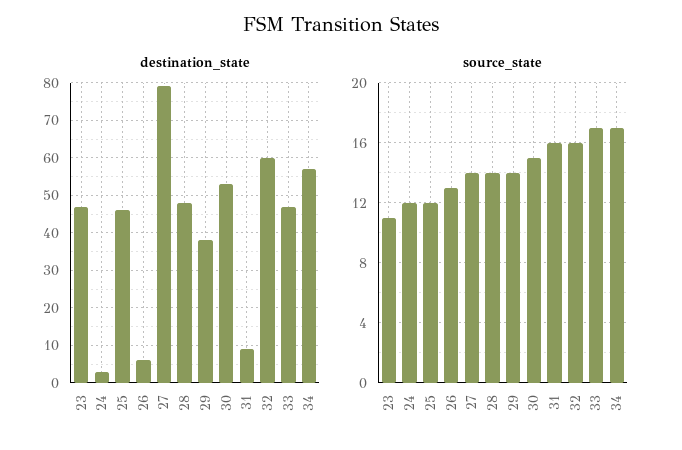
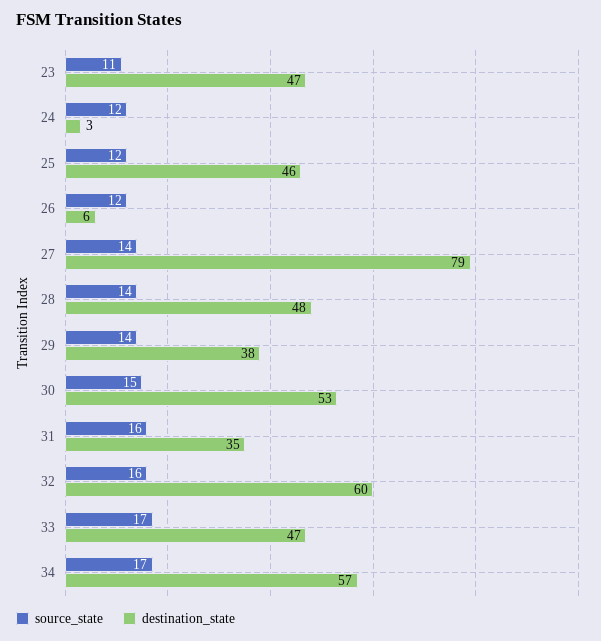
destination_state, 31: 10 -> 35
source_state, 26: 13 -> 12

